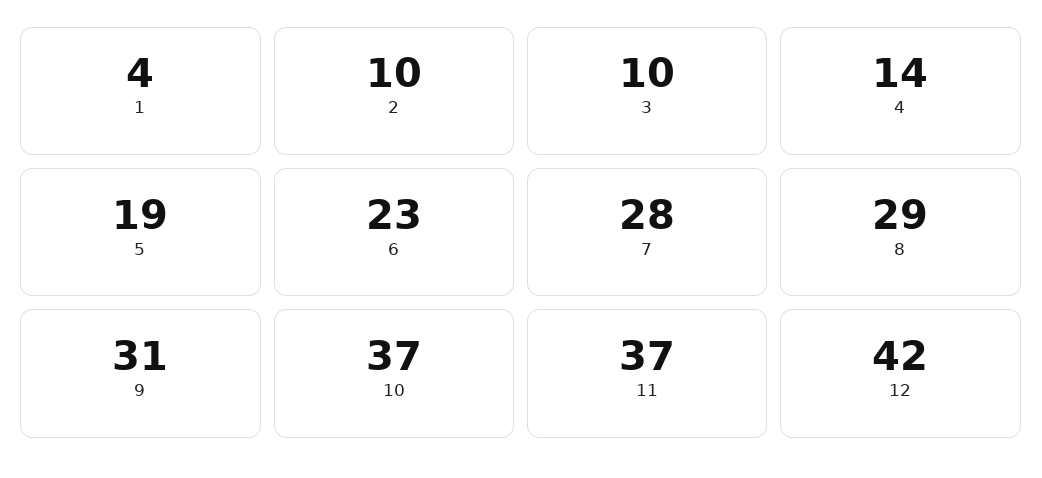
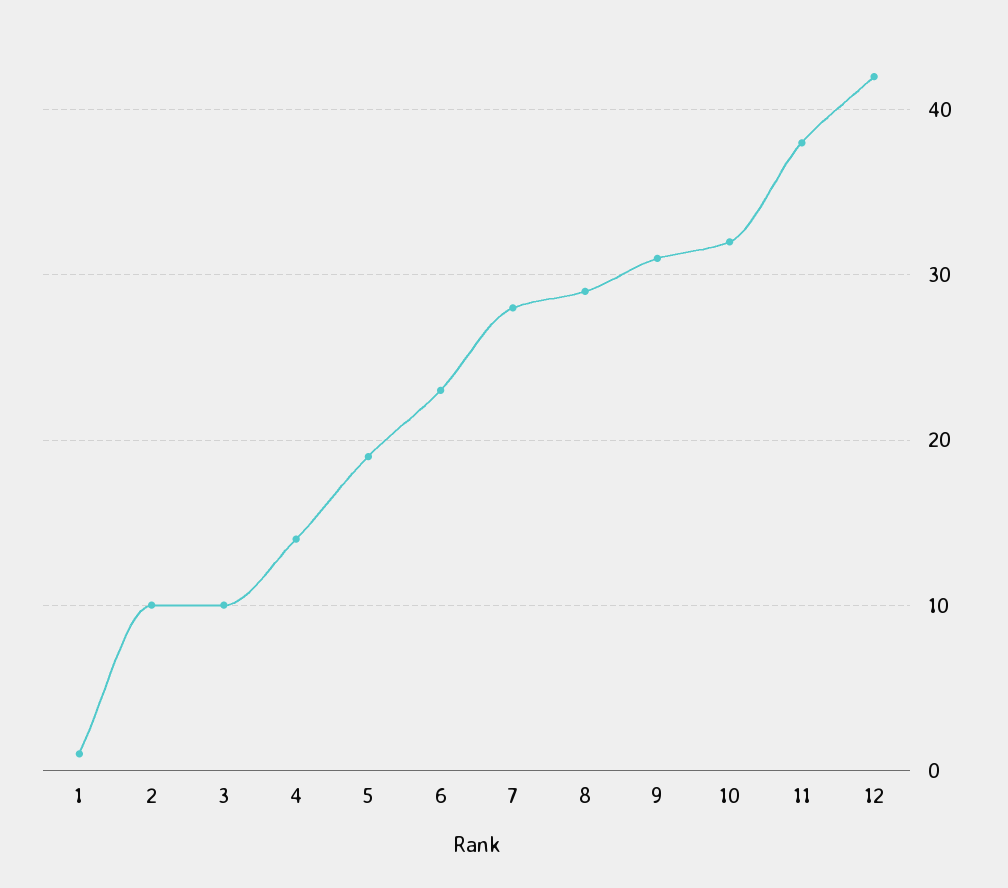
1: 4 -> 1
10: 37 -> 32
11: 37 -> 38

